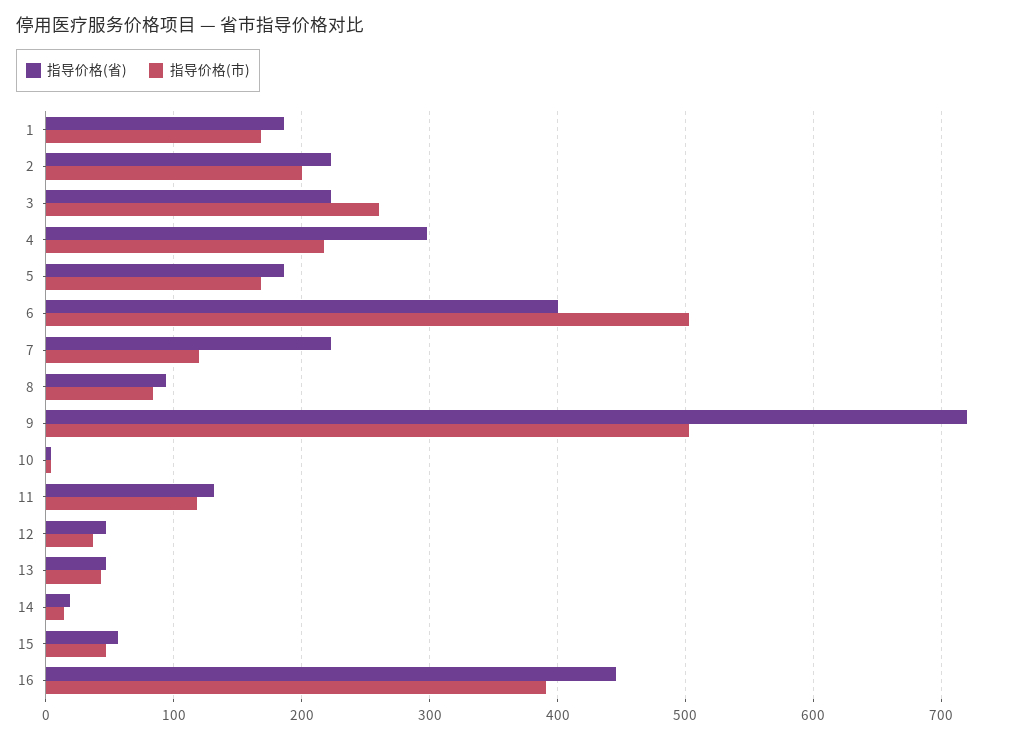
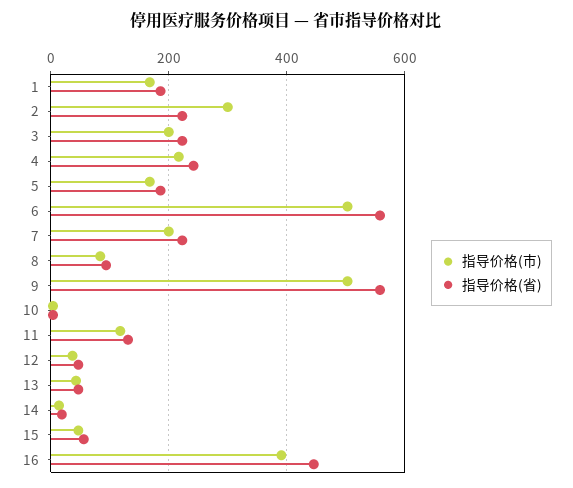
指导价格(市), 2: 200 -> 300
指导价格(市), 3: 260 -> 200
指导价格(省), 4: 300 -> 240
指导价格(省), 6: 400 -> 560
指导价格(市), 7: 120 -> 200
指导价格(省), 9: 720 -> 560

